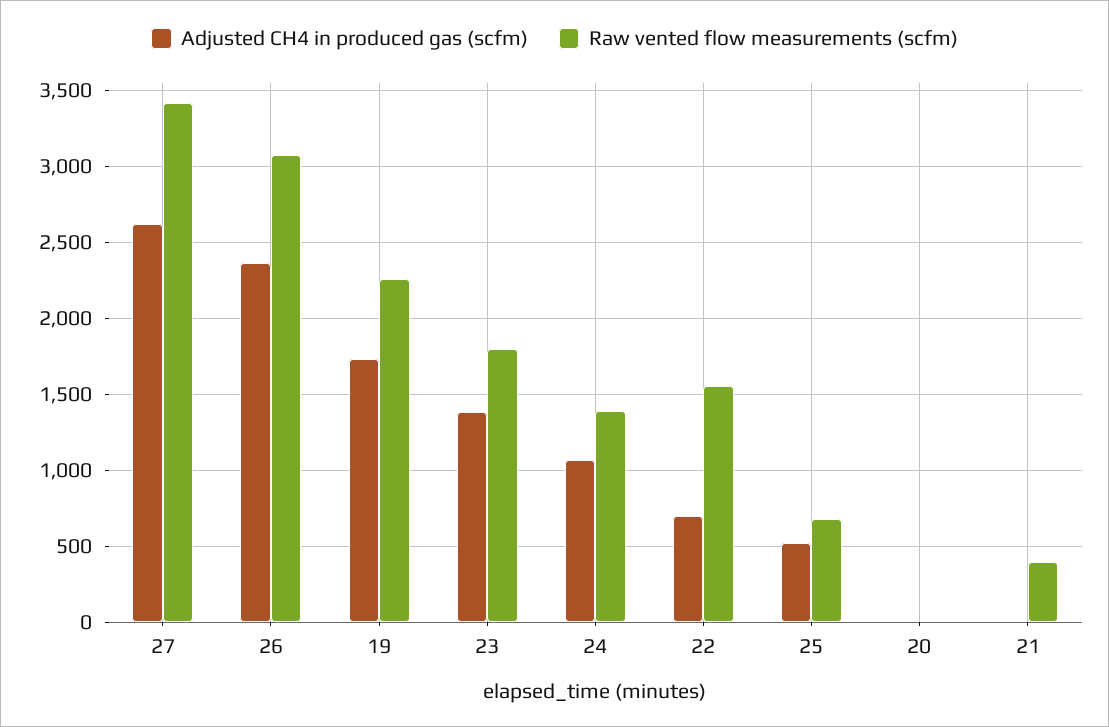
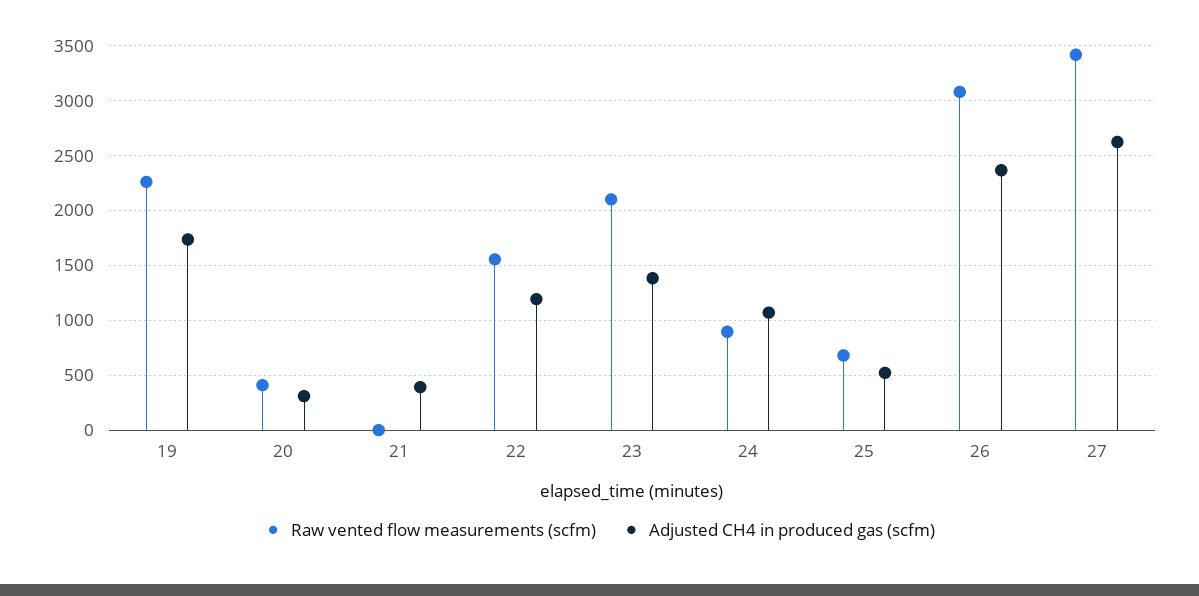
Raw vented flow measurements (scfm), 23: 1800 -> 2100
Raw vented flow measurements (scfm), 24: 1400 -> 900
Adjusted CH4 in produced gas (scfm), 22: 700 -> 1200
Adjusted CH4 in produced gas (scfm), 20: 0 -> 300
Raw vented flow measurements (scfm), 20: 0 -> 400
Adjusted CH4 in produced gas (scfm), 21: 0 -> 400
Raw vented flow measurements (scfm), 21: 400 -> 0

